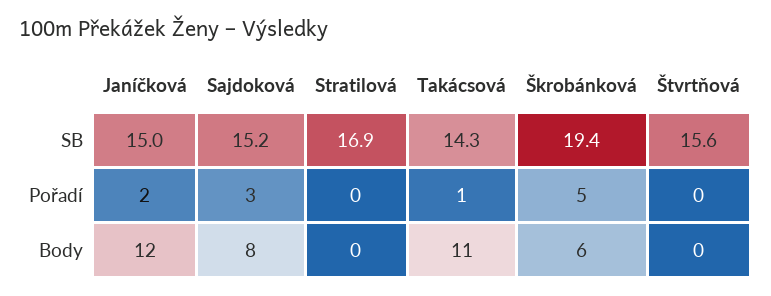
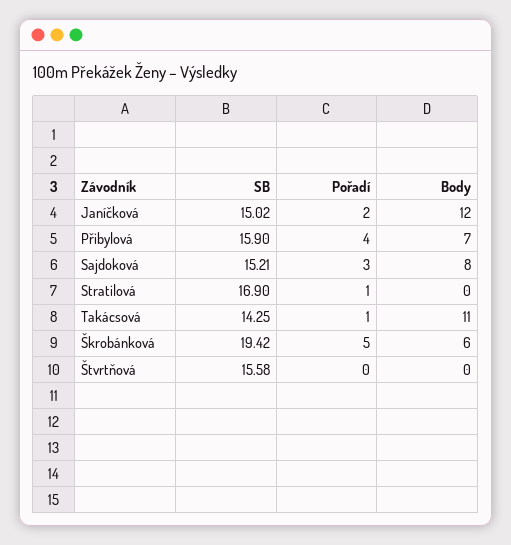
Stratilová, Pořadí: 0 -> 1
Přibylová, SB: none -> 15.9
Přibylová, Pořadí: none -> 4
Přibylová, Body: none -> 7

